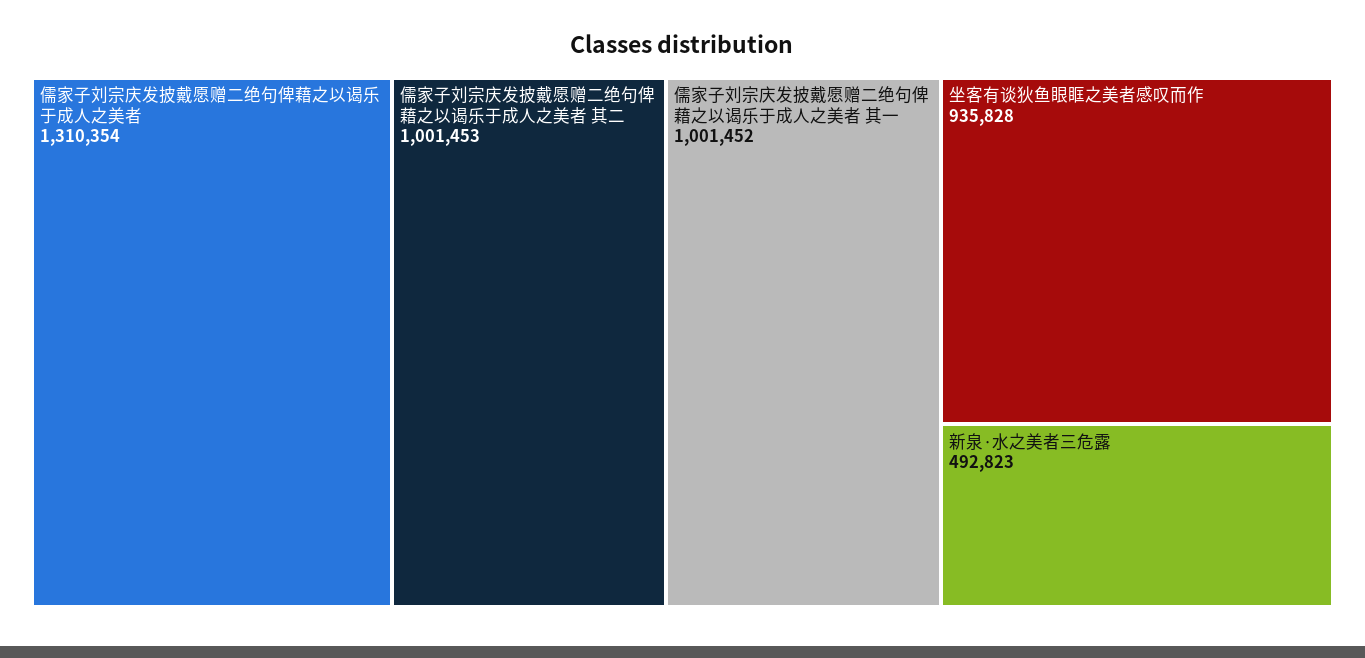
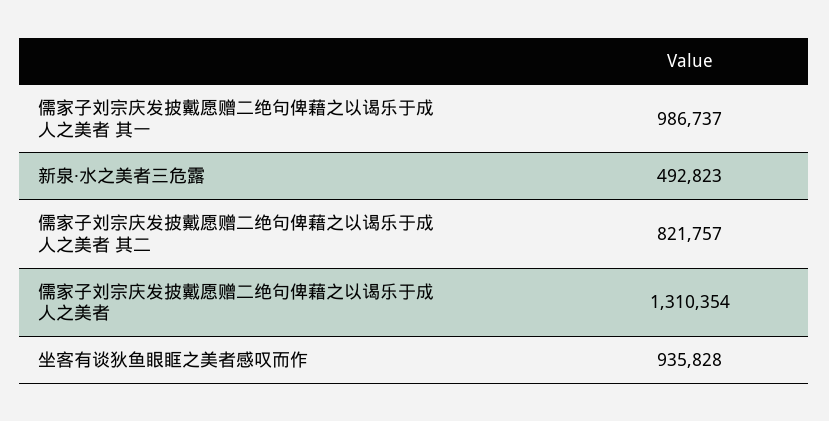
儒家子刘宗庆发披戴愿赠二绝句俾藉之以谒乐于成人之美者 其二: 1001453 -> 821757
儒家子刘宗庆发披戴愿赠二绝句俾藉之以谒乐于成人之美者 其一: 1001452 -> 986737

